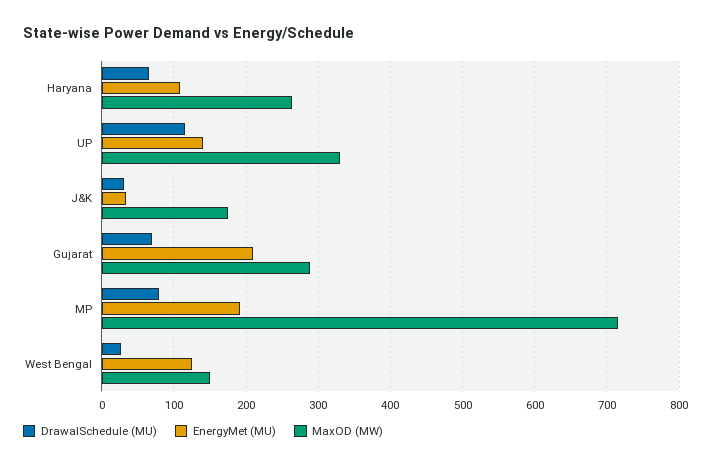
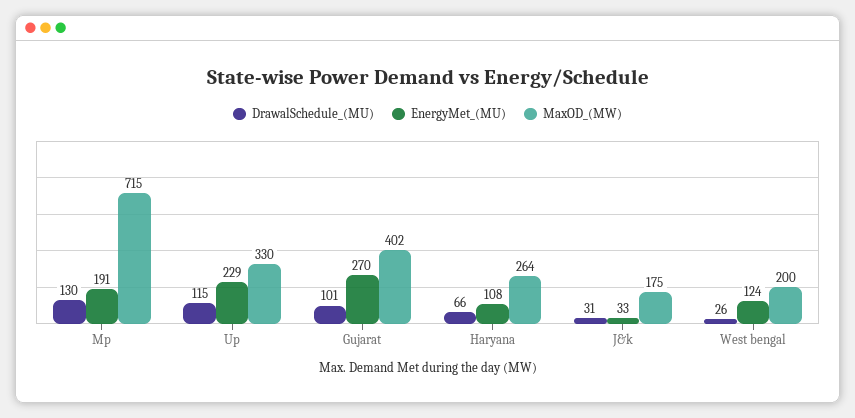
EnergyMet (MU), UP: 140 -> 229
DrawalSchedule (MU), Gujarat: 70 -> 101
EnergyMet (MU), Gujarat: 210 -> 270
MaxOD (MW), Gujarat: 290 -> 402
DrawalSchedule (MU), MP: 80 -> 130
MaxOD (MW), West Bengal: 150 -> 200

